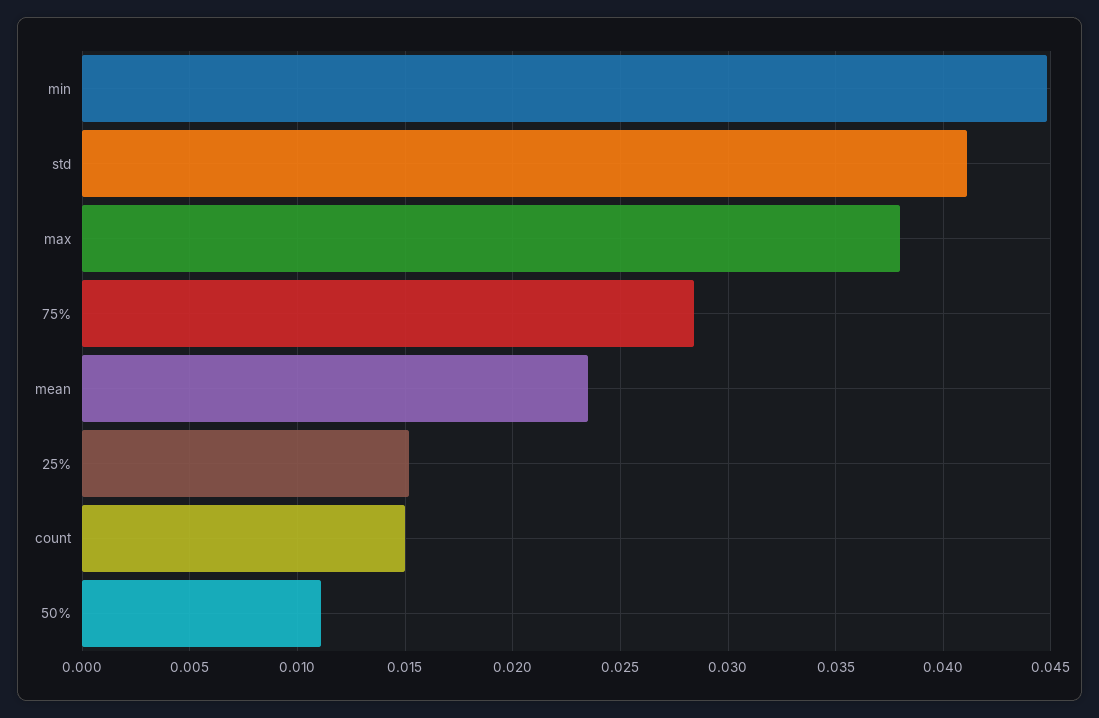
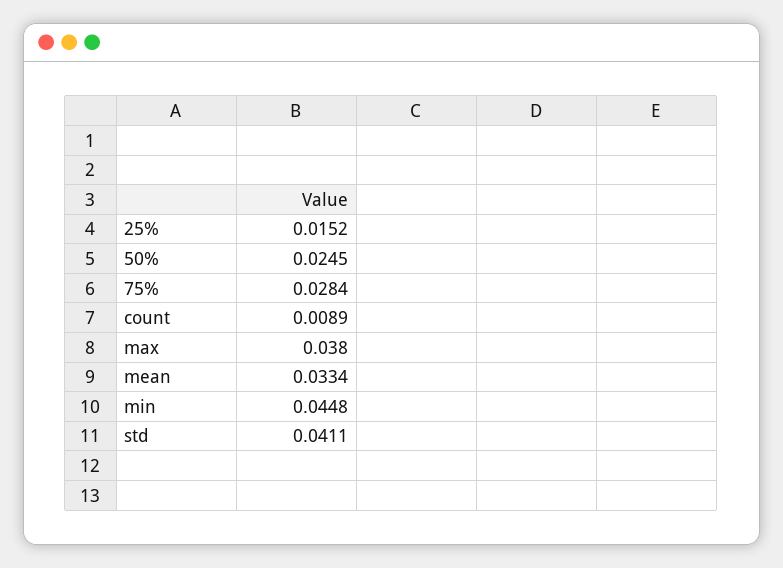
mean: 0.0235 -> 0.0334
count: 0.015 -> 0.0089
50%: 0.011 -> 0.0245

